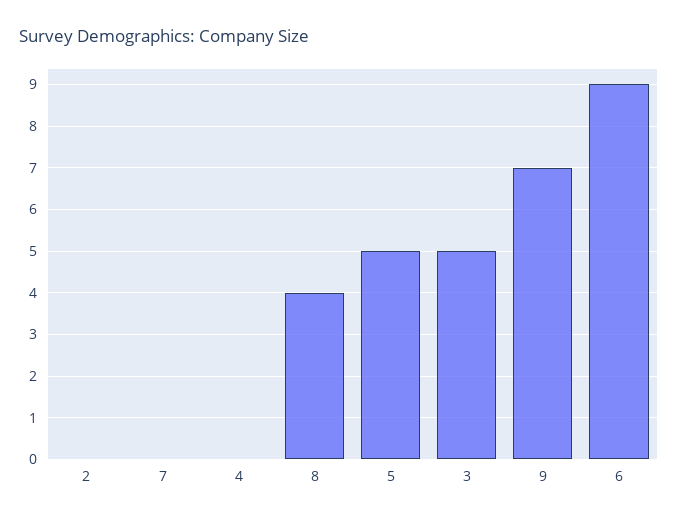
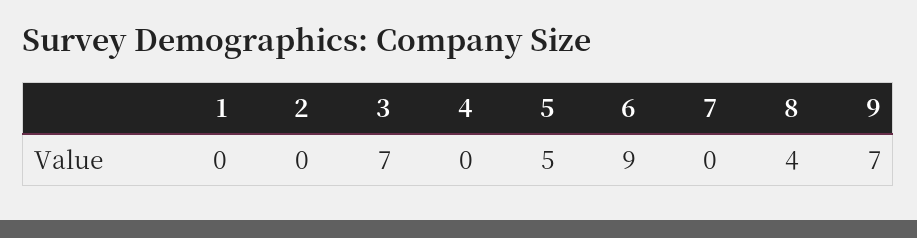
3: 5 -> 7
1: none -> 0

